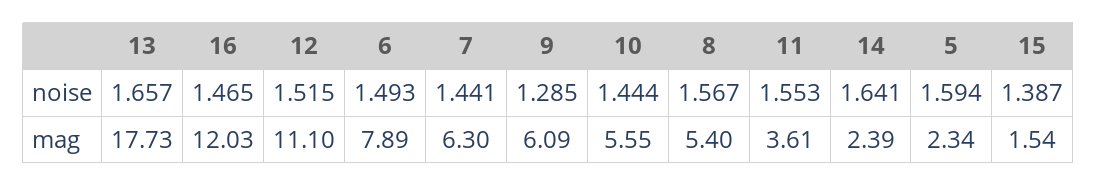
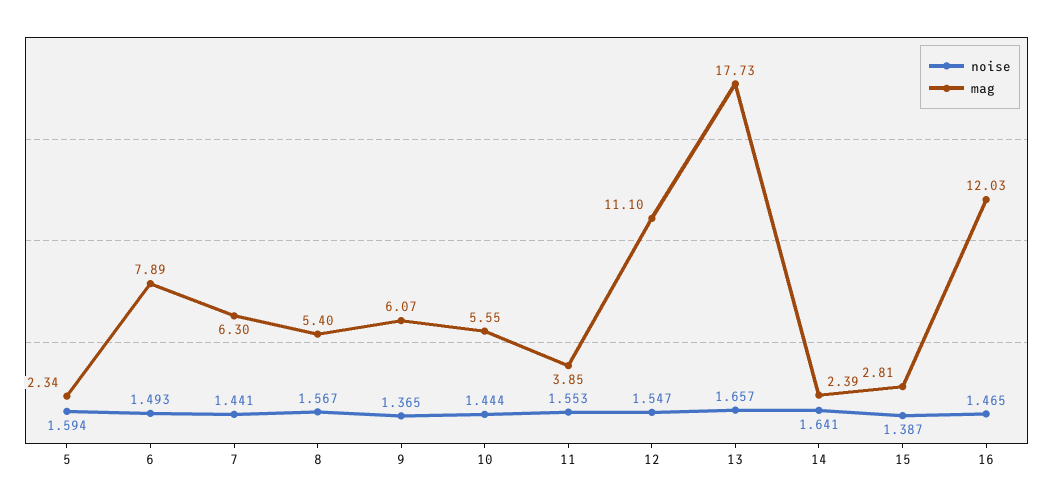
noise, 12: 1.515 -> 1.547
noise, 9: 1.285 -> 1.365
mag, 9: 6.09 -> 6.07
mag, 11: 3.61 -> 3.85
mag, 15: 1.54 -> 2.81

